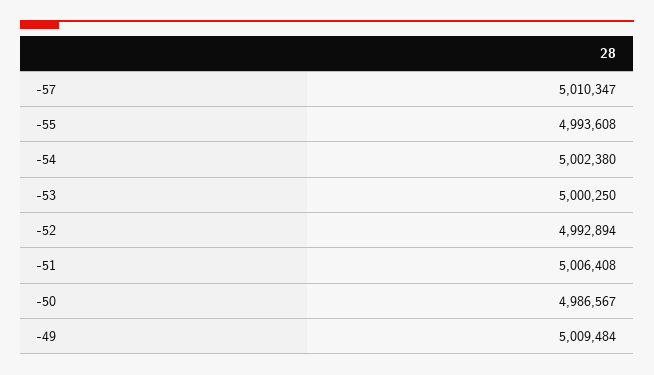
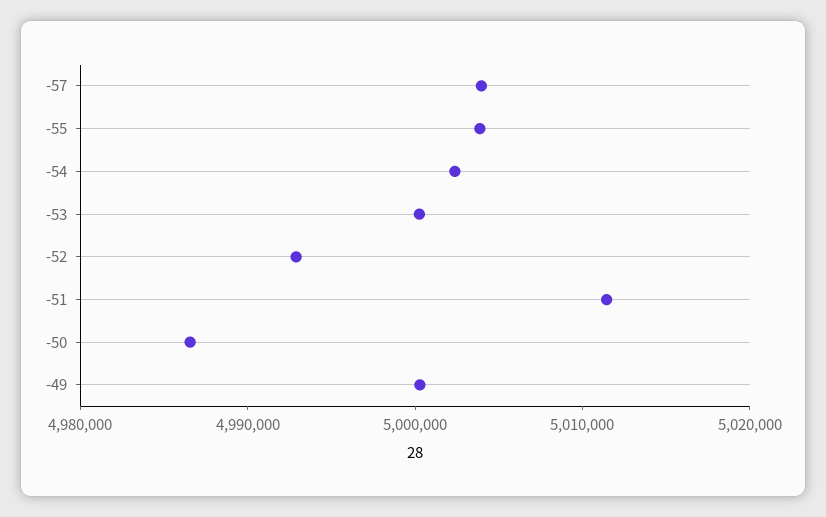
-57: 5010347 -> 5004000
-55: 4993608 -> 5004000
-51: 5006408 -> 5012000
-49: 5009484 -> 5000000

